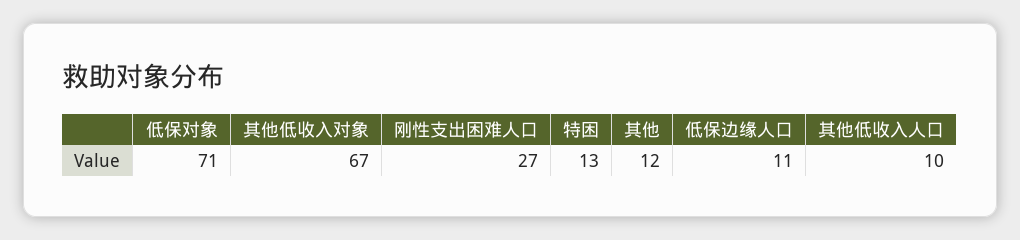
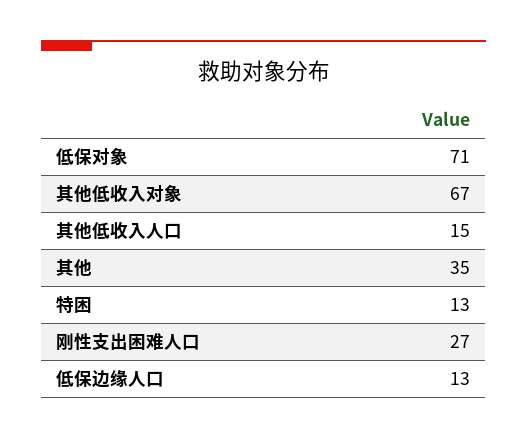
其他: 12 -> 35
低保边缘人口: 11 -> 13
其他低收入人口: 10 -> 15

